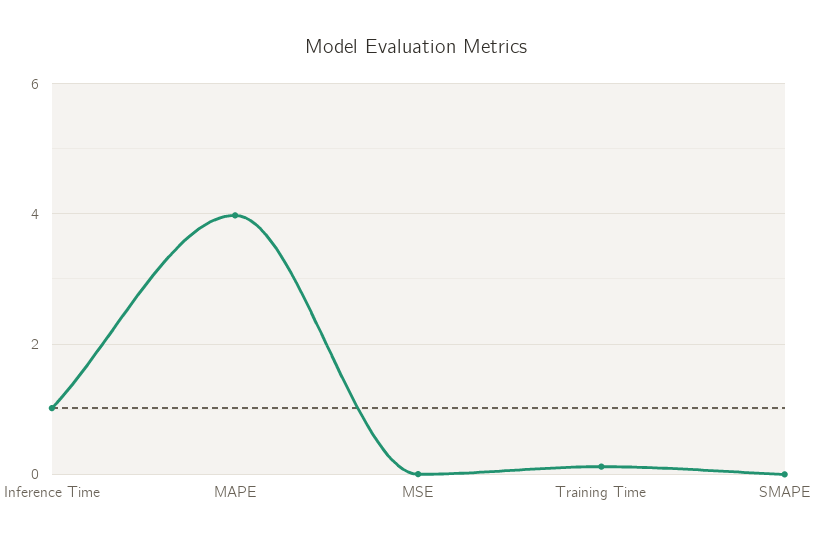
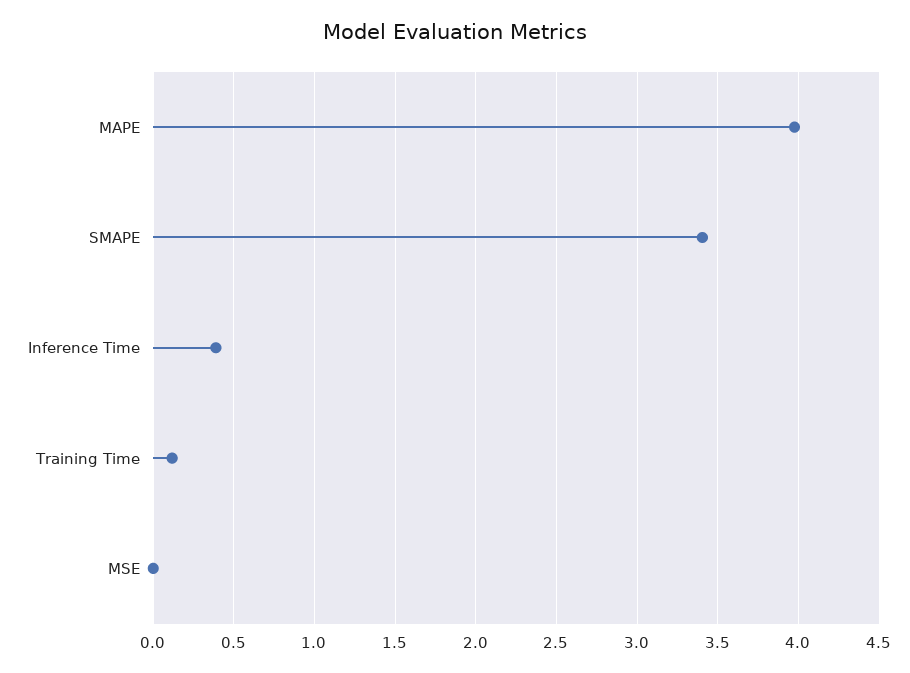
Inference Time: 1 -> 0.4
SMAPE: 0 -> 3.4

